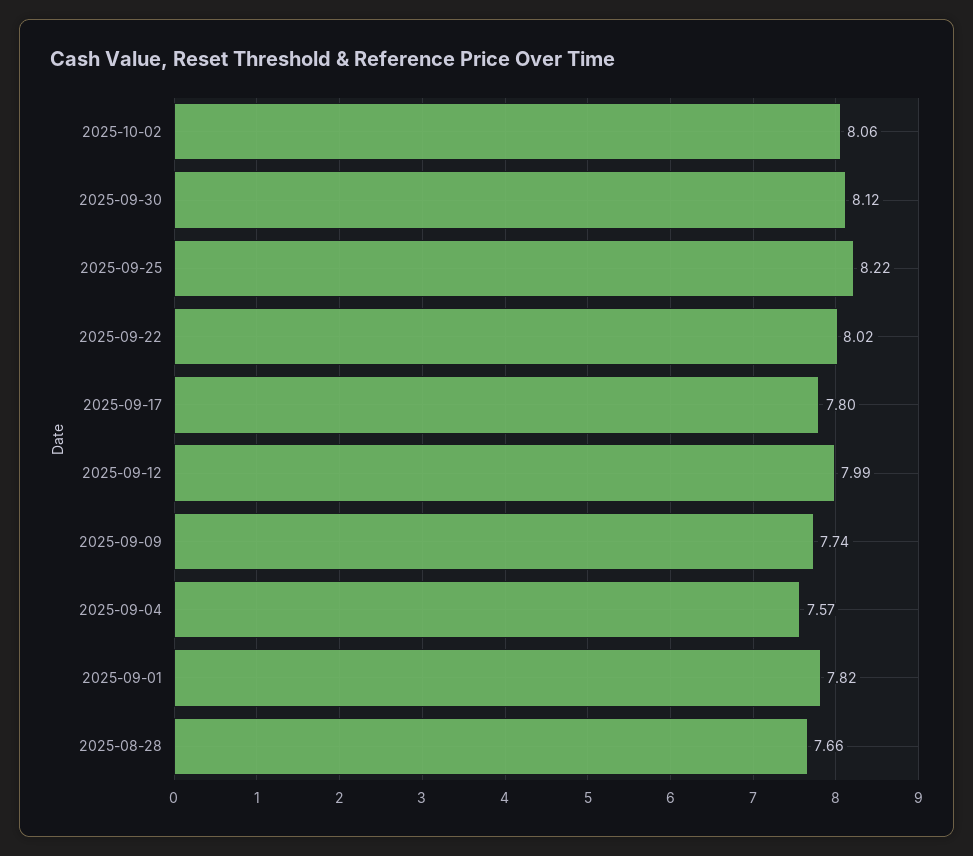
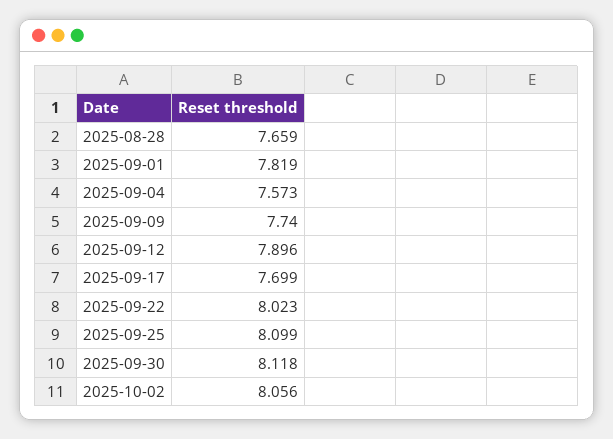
2025-09-25: 8.22 -> 8.099
2025-09-17: 7.8 -> 7.699
2025-09-12: 7.99 -> 7.896

